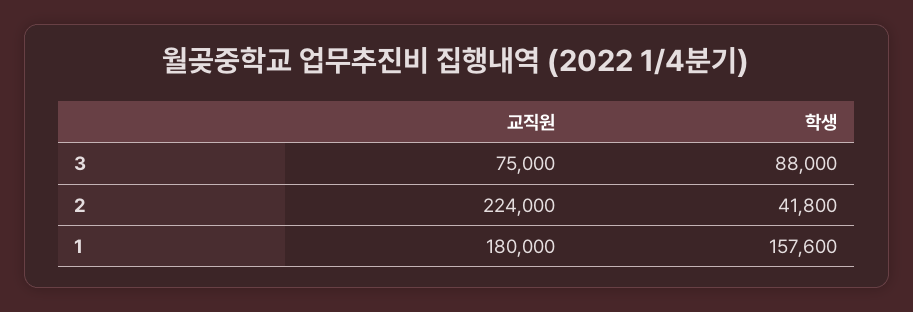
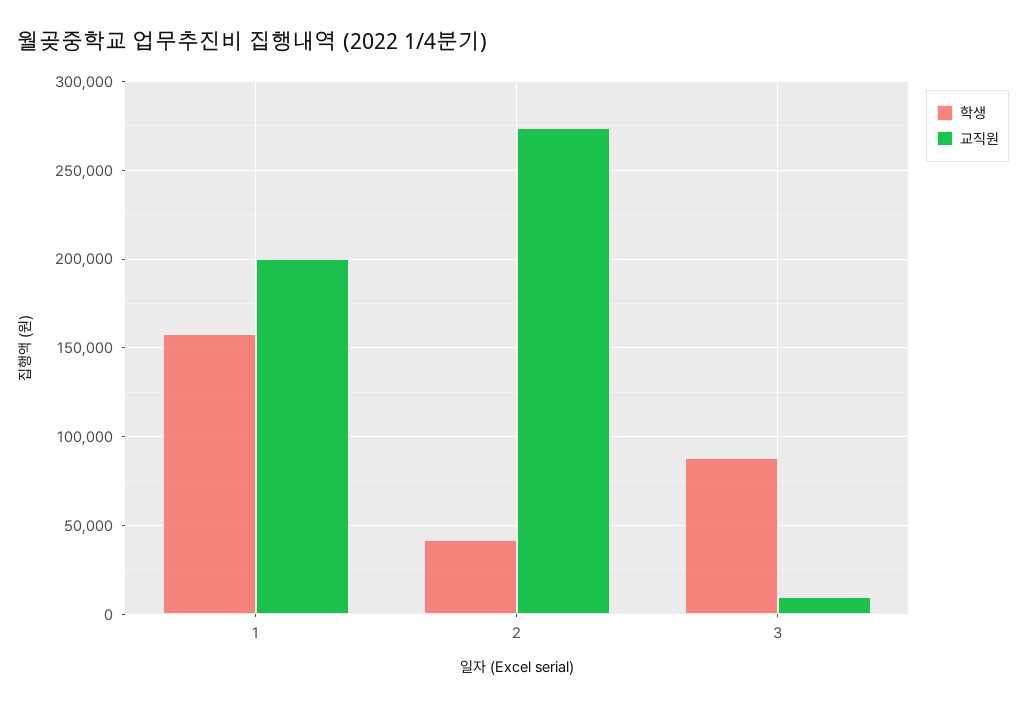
교직원, 3: 75000 -> 10000
교직원, 2: 224000 -> 275000
교직원, 1: 180000 -> 200000

